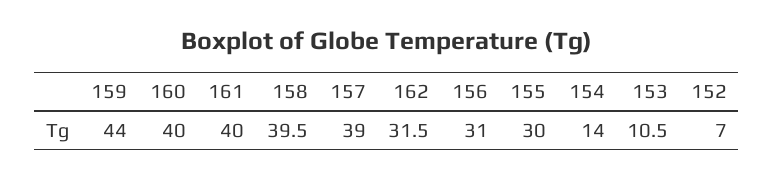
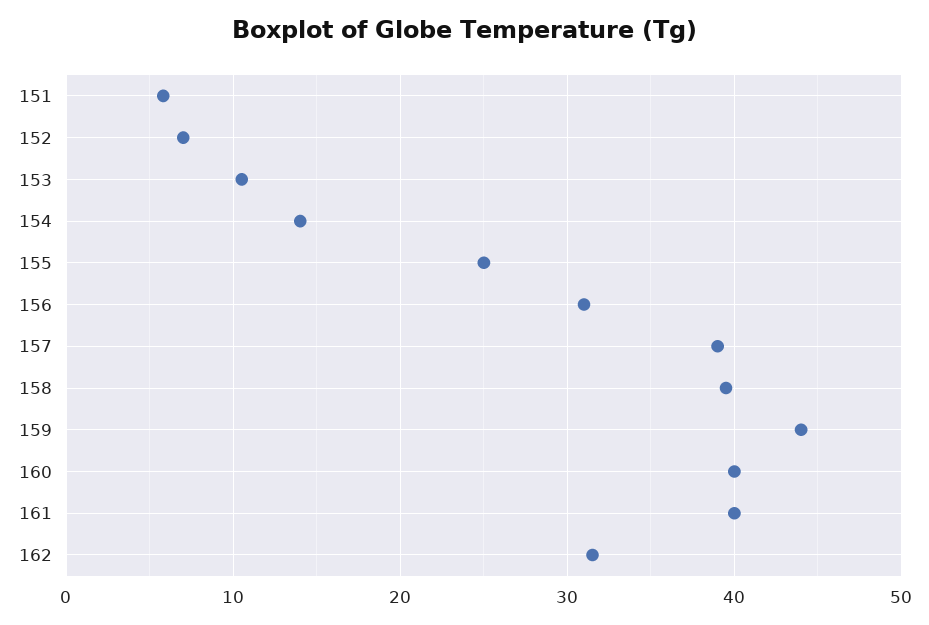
155: 30 -> 25
151: none -> 6

